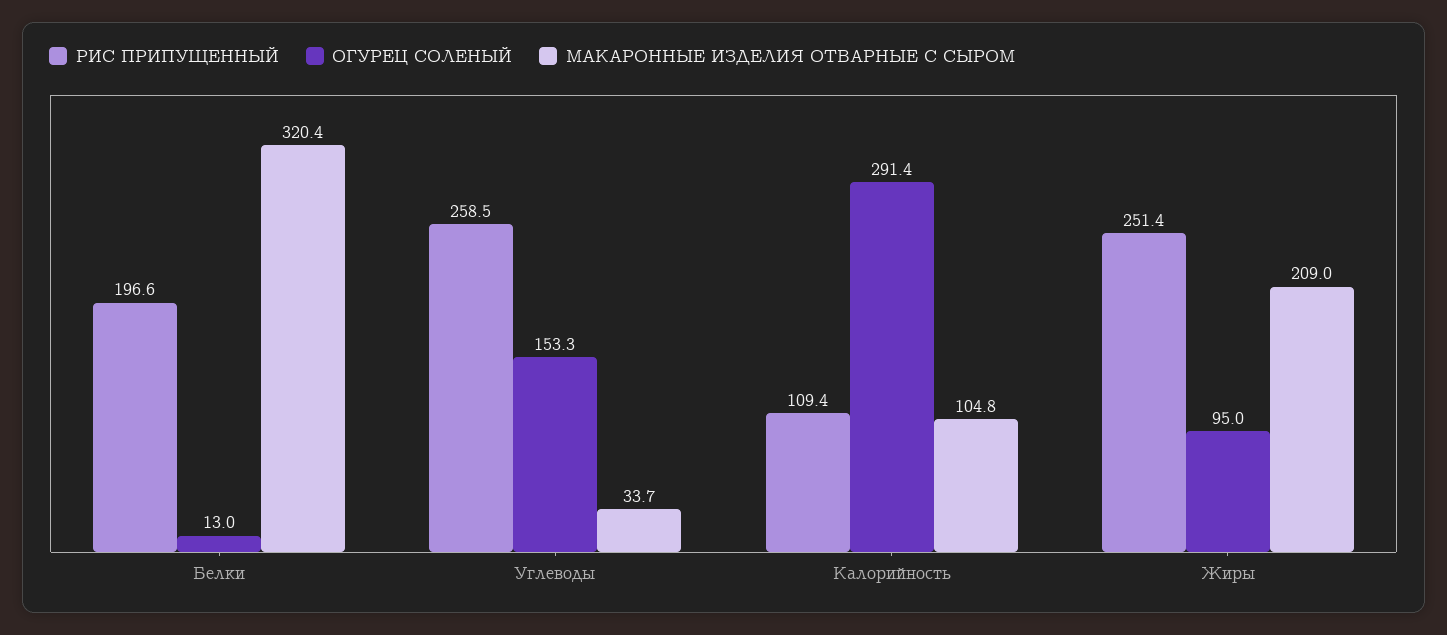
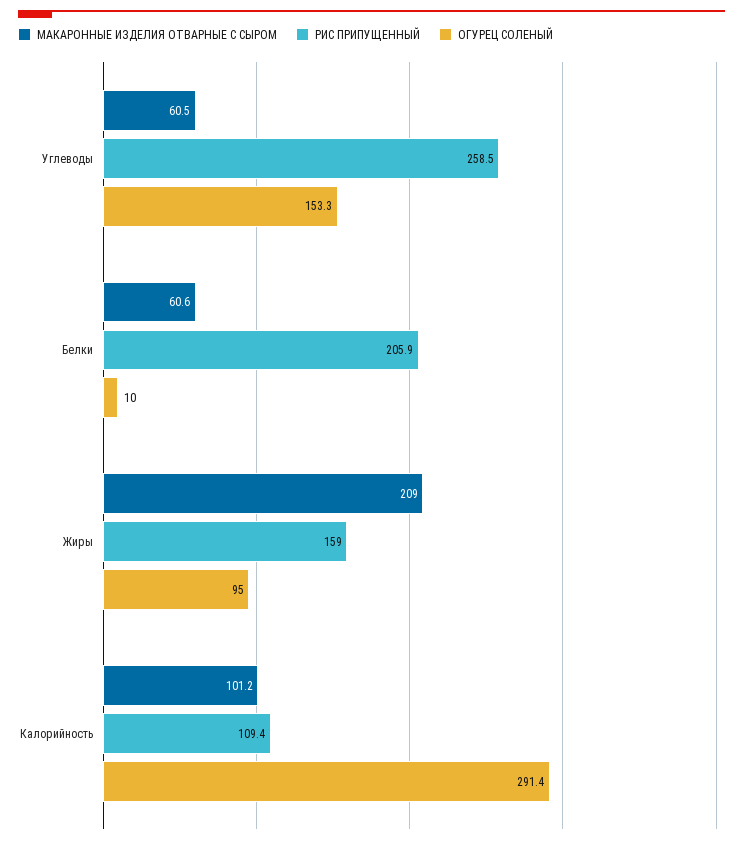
РИС ПРИПУЩЕННЫЙ, Белки: 196.6 -> 205.9
ОГУРЕЦ СОЛЕНЫЙ, Белки: 13 -> 10
МАКАРОННЫЕ ИЗДЕЛИЯ ОТВАРНЫЕ С СЫРОМ, Белки: 320.4 -> 60.6
МАКАРОННЫЕ ИЗДЕЛИЯ ОТВАРНЫЕ С СЫРОМ, Углеводы: 33.7 -> 60.5
МАКАРОННЫЕ ИЗДЕЛИЯ ОТВАРНЫЕ С СЫРОМ, Калорийность: 104.8 -> 101.2
РИС ПРИПУЩЕННЫЙ, Жиры: 251.4 -> 159

